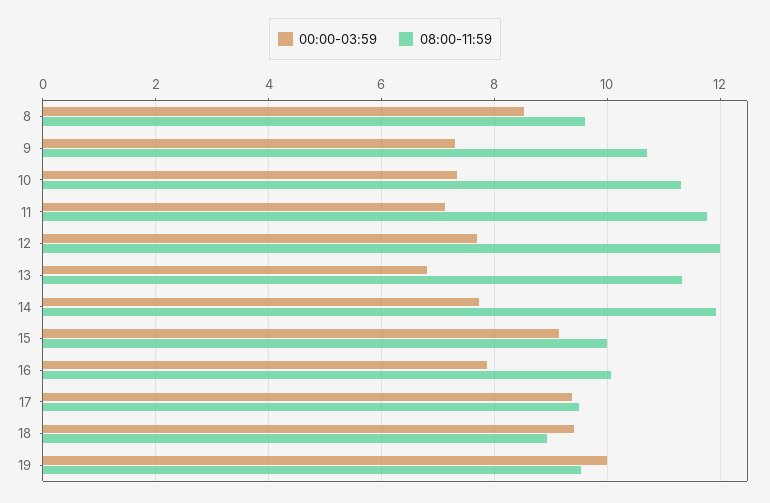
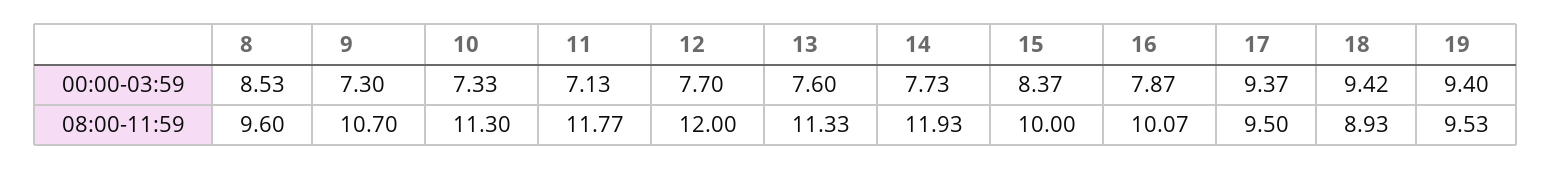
00:00-03:59, 13: 6.8 -> 7.6
00:00-03:59, 15: 9.2 -> 8.37
00:00-03:59, 19: 10 -> 9.4

